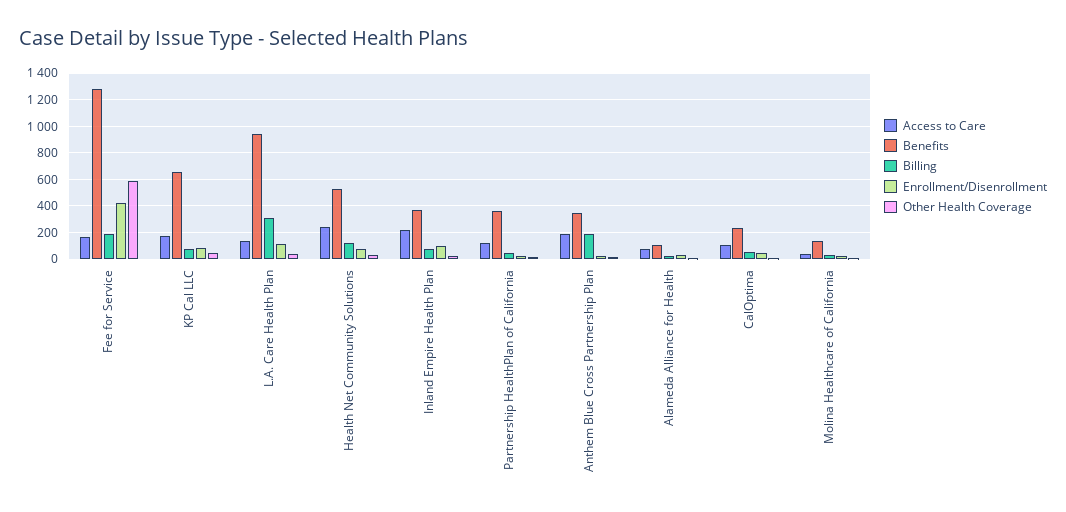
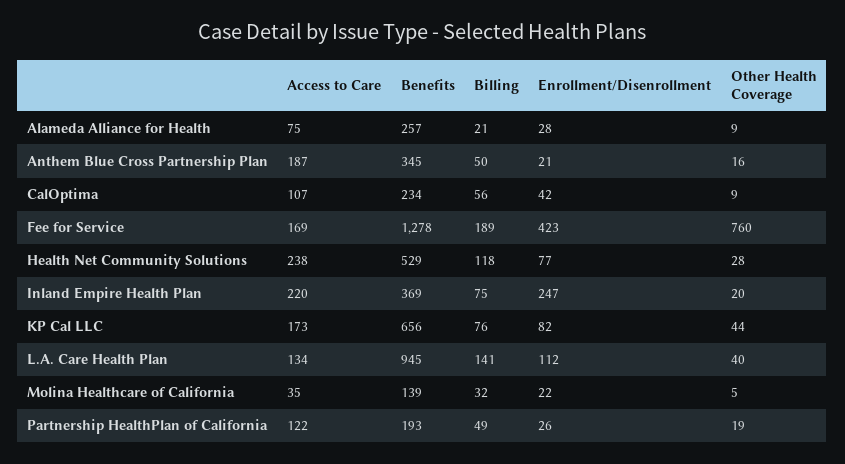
Other Health Coverage, Fee for Service: 600 -> 760
Billing, L.A. Care Health Plan: 300 -> 141
Enrollment/Disenrollment, Inland Empire Health Plan: 100 -> 247
Benefits, Partnership HealthPlan of California: 350 -> 193
Billing, Anthem Blue Cross Partnership Plan: 200 -> 50
Benefits, Alameda Alliance for Health: 100 -> 257

